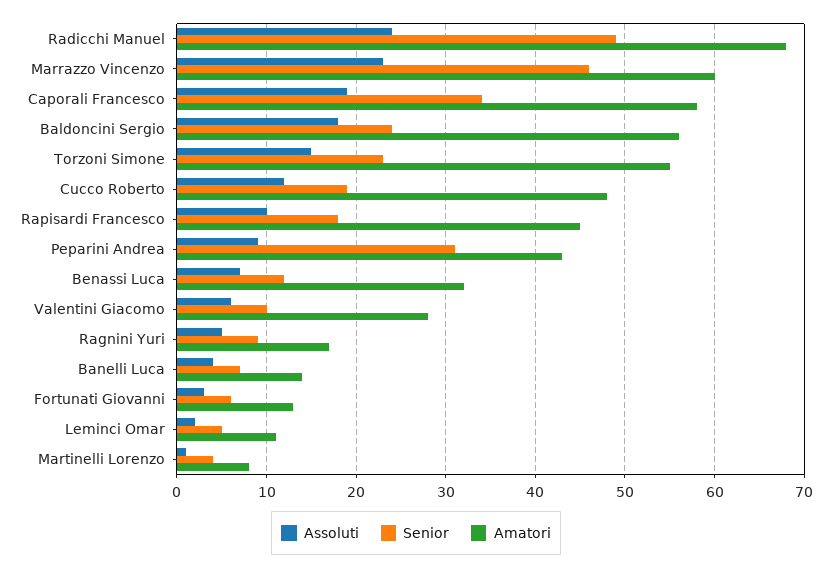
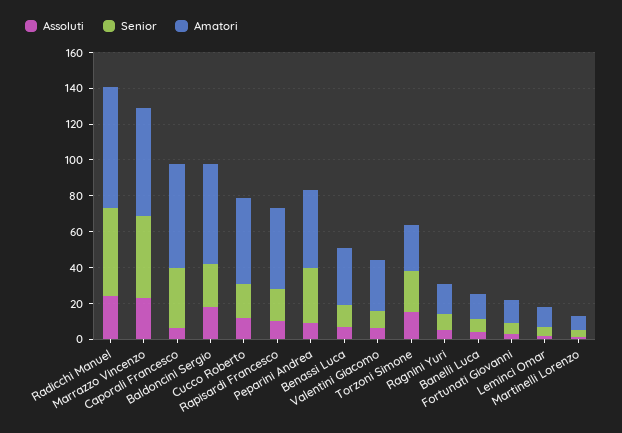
Assoluti, Caporali Francesco: 19 -> 5
Amatori, Torzoni Simone: 55 -> 25

